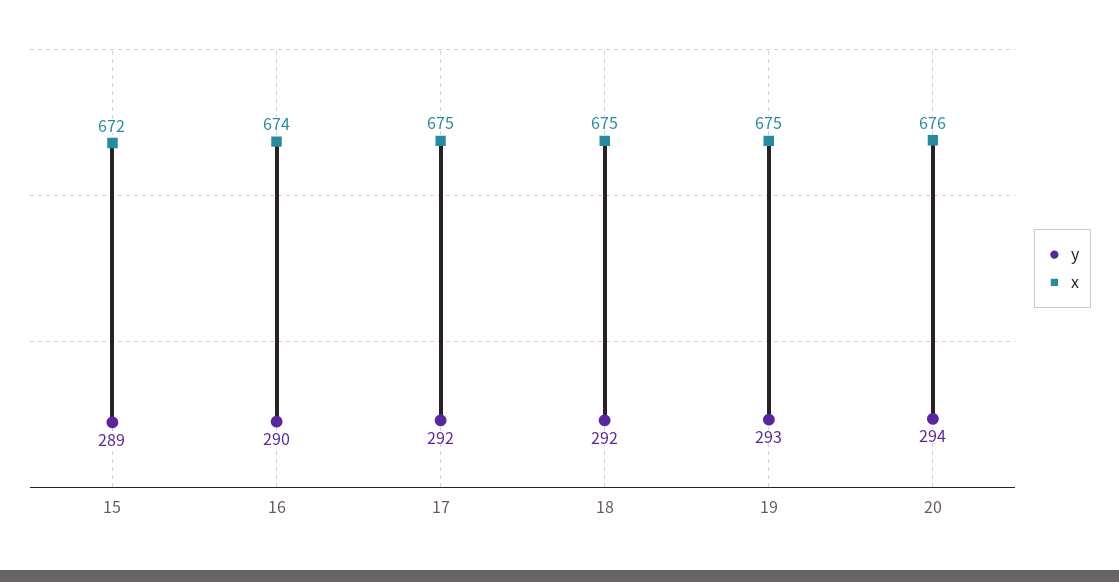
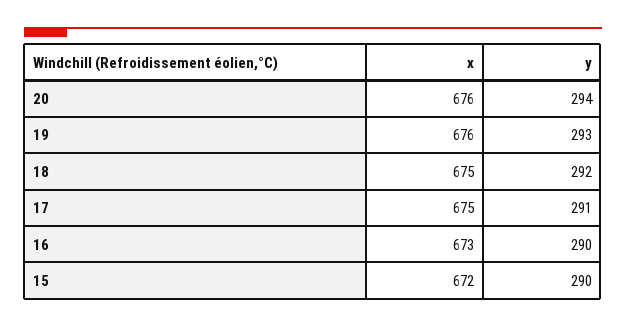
y, 15: 289 -> 290
x, 16: 674 -> 673
y, 17: 292 -> 291
x, 19: 675 -> 676

